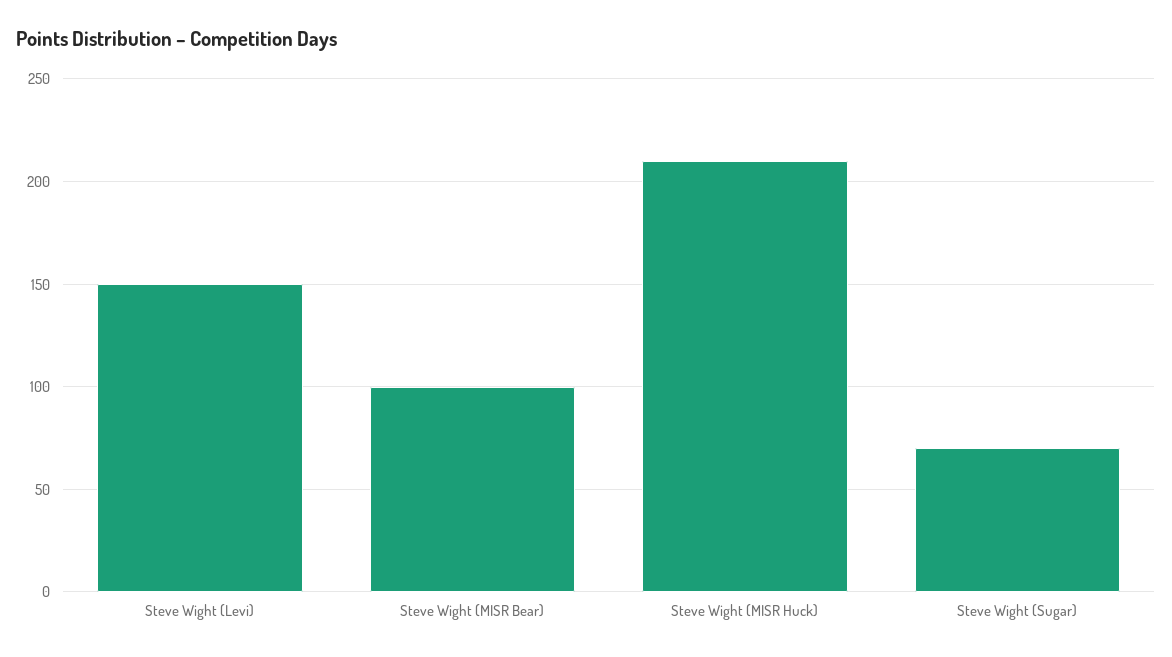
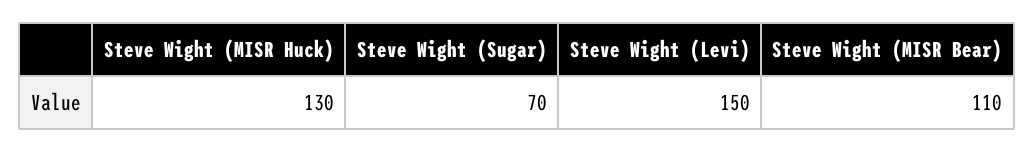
Steve Wight (MISR Bear): 100 -> 110
Steve Wight (MISR Huck): 210 -> 130

